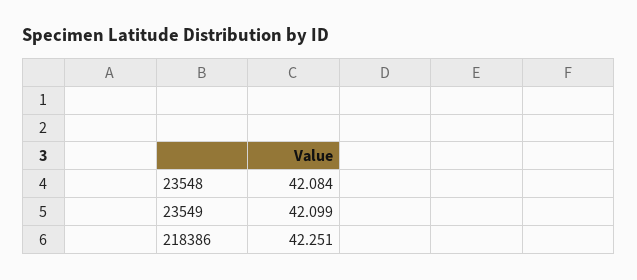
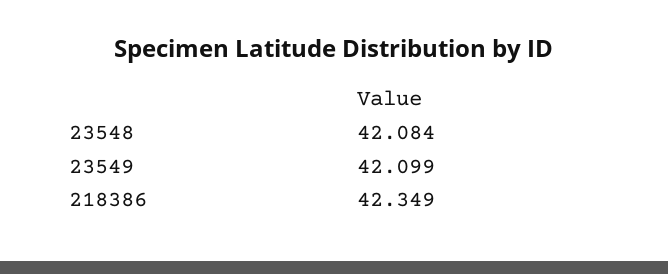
218386: 42.251 -> 42.349

